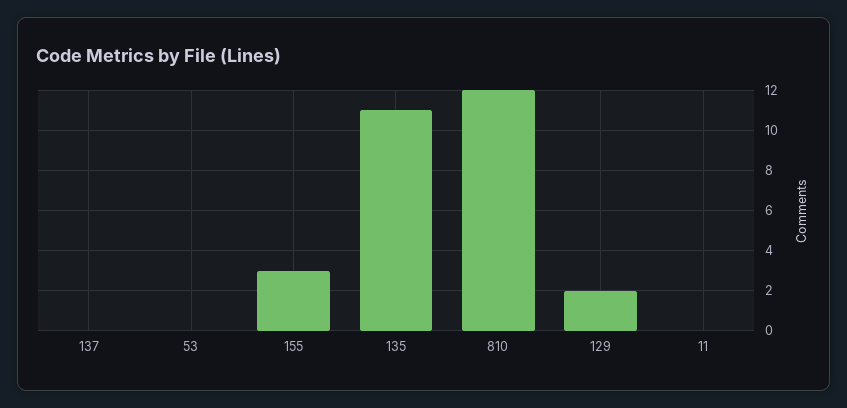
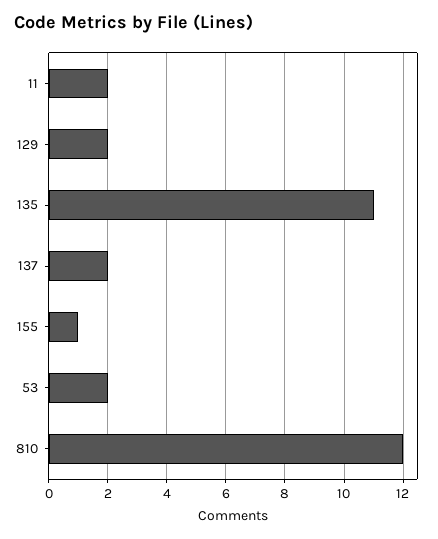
137: 0 -> 2
53: 0 -> 2
155: 3 -> 1
11: 0 -> 2

